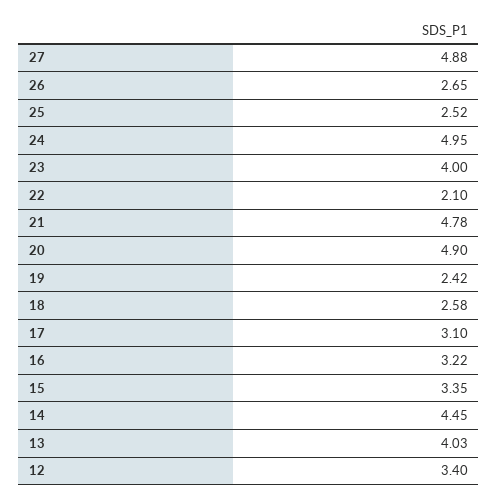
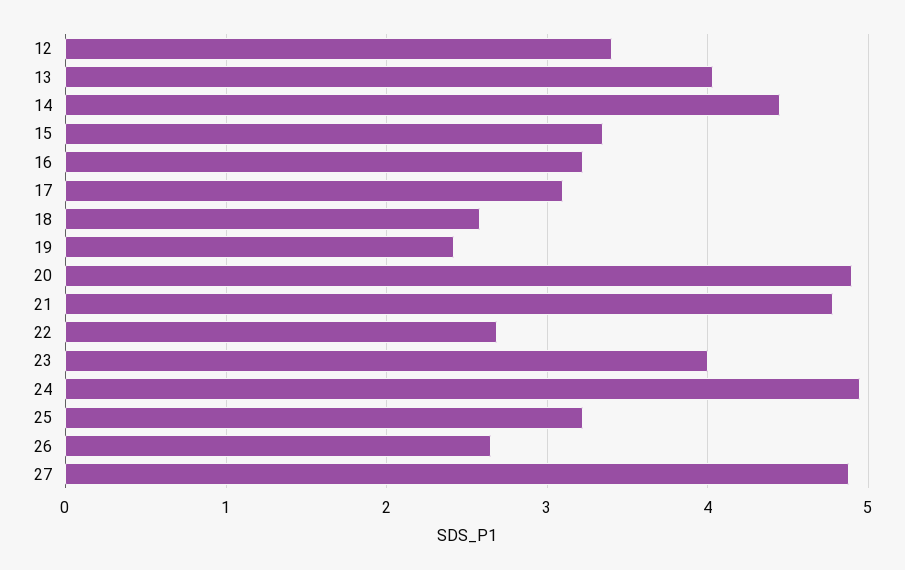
25: 2.52 -> 3.2
22: 2.1 -> 2.7

